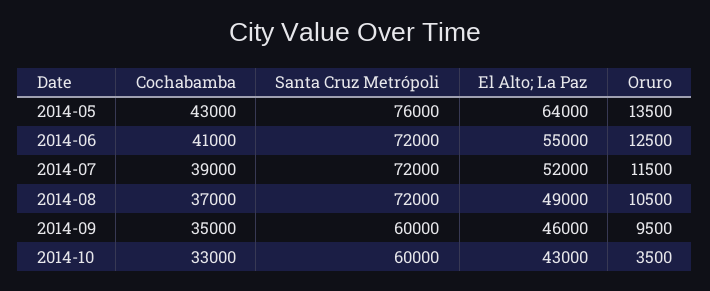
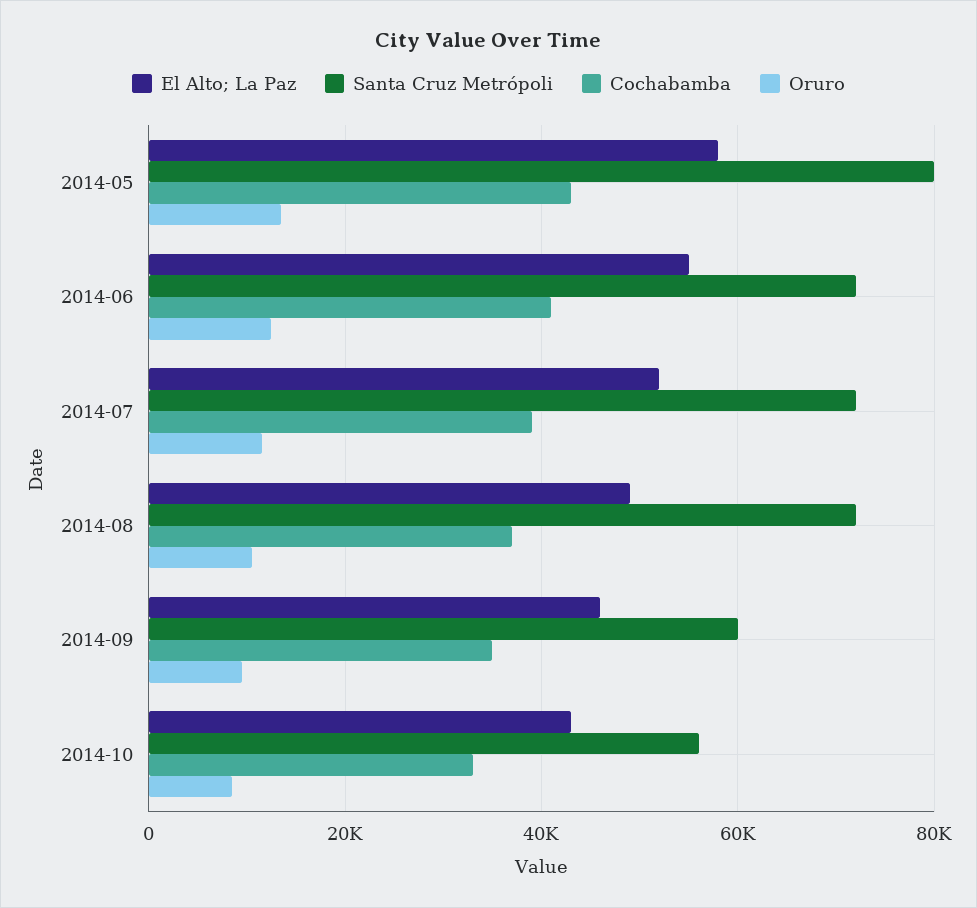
Santa Cruz Metrópoli, 2014-05: 76000 -> 80000
El Alto; La Paz, 2014-05: 64000 -> 58000
Santa Cruz Metrópoli, 2014-10: 60000 -> 56000
Oruro, 2014-10: 3500 -> 8000

